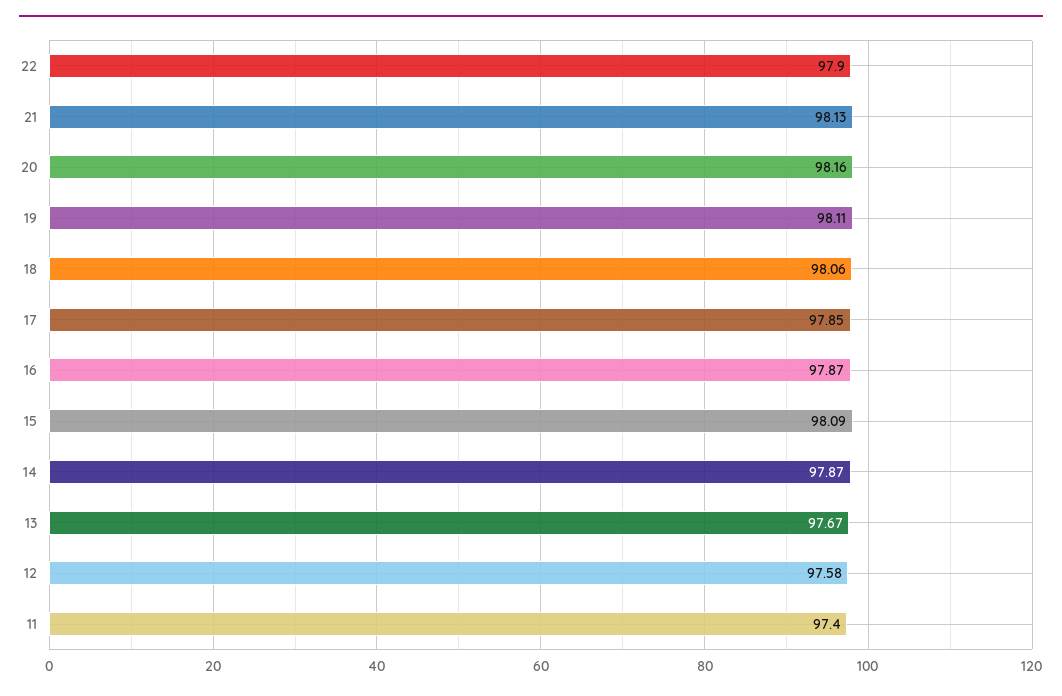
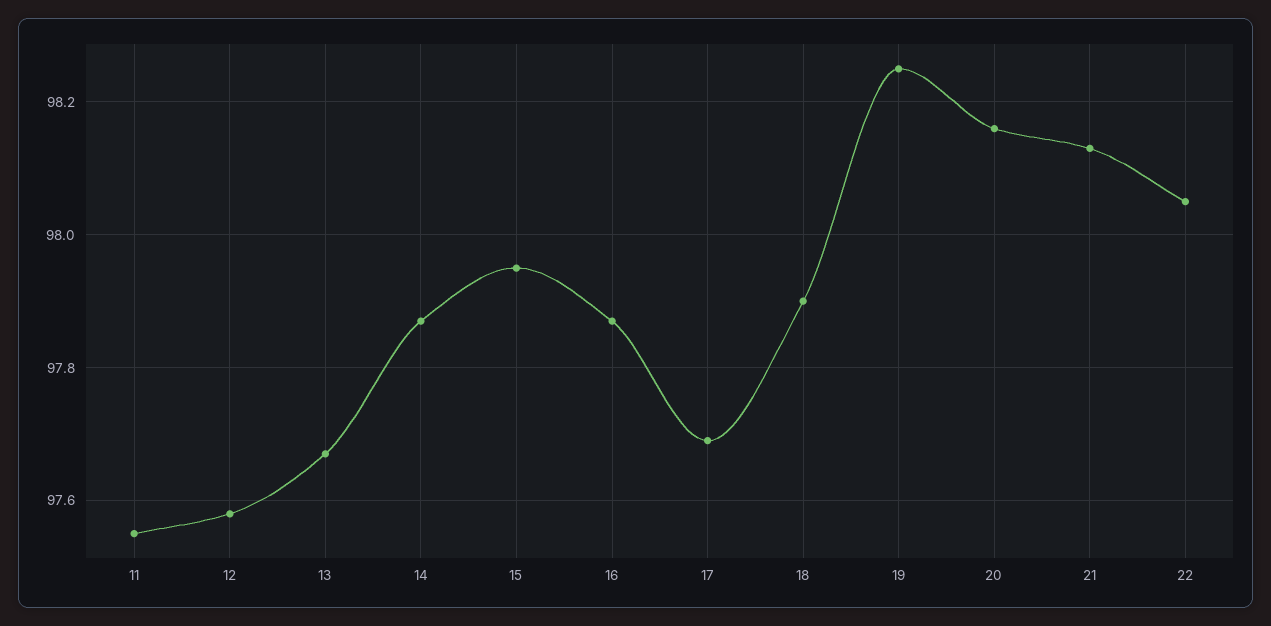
22: 97.9 -> 98.05
19: 98.11 -> 98.25
18: 98.06 -> 97.9
17: 97.85 -> 97.7
15: 98.09 -> 97.95
11: 97.4 -> 97.55

